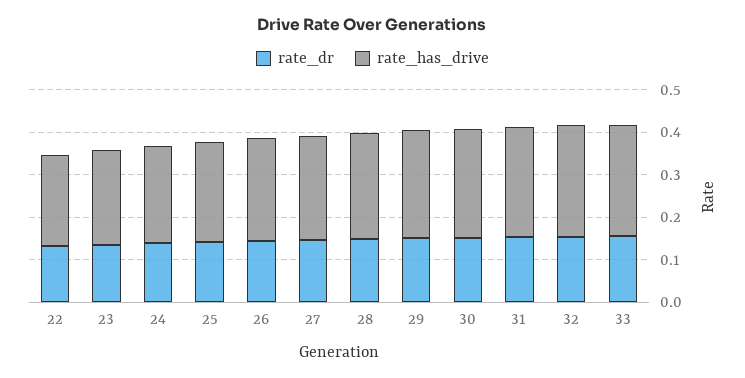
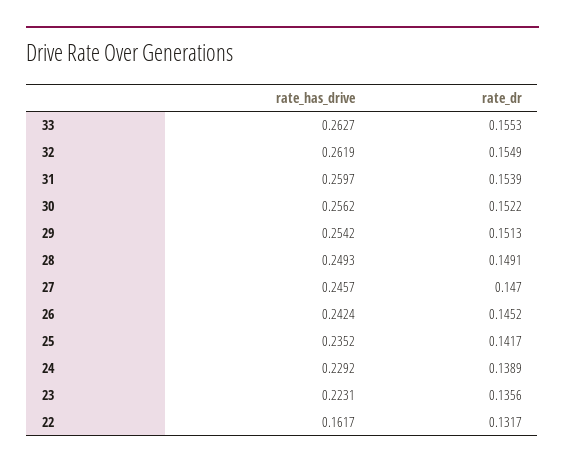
rate_has_drive, 22: 0.22 -> 0.1617

